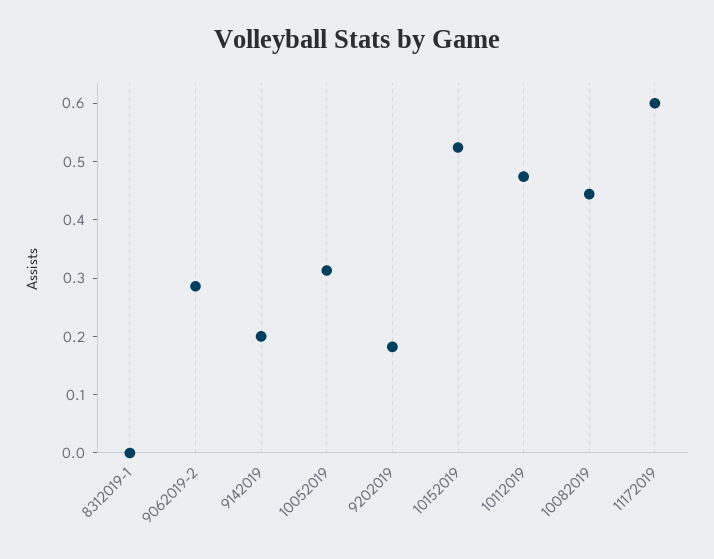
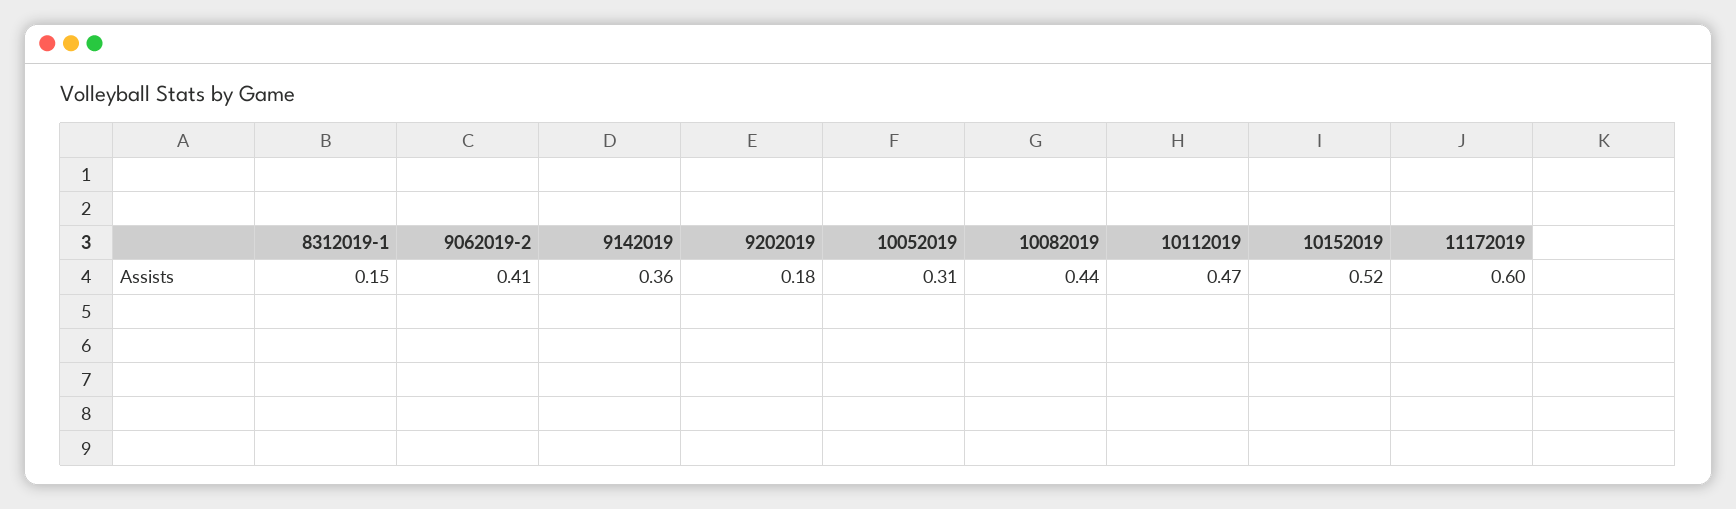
8312019-1: 0 -> 0.15
9062019-2: 0.28 -> 0.41
9142019: 0.2 -> 0.36

